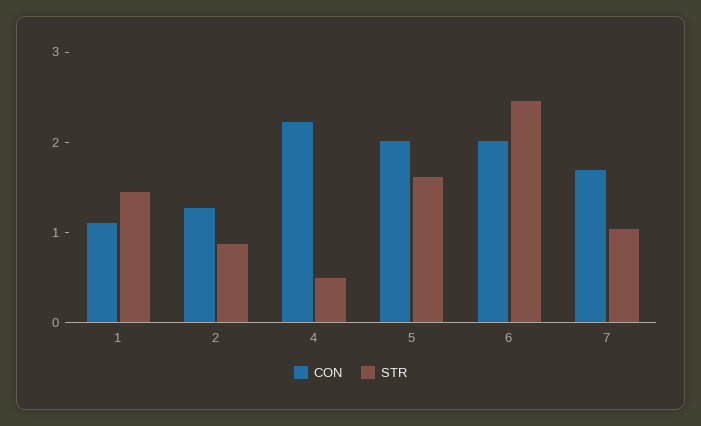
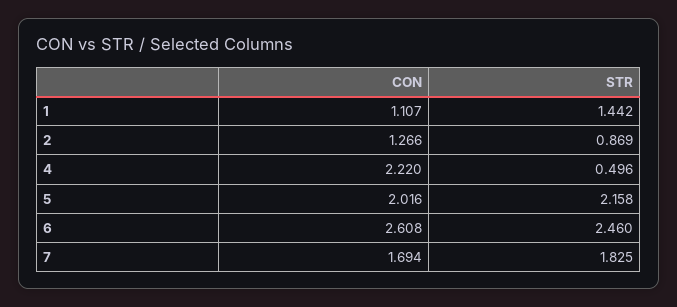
STR, 5: 1.6 -> 2.158
CON, 6: 2 -> 2.608
STR, 7: 1 -> 1.825

